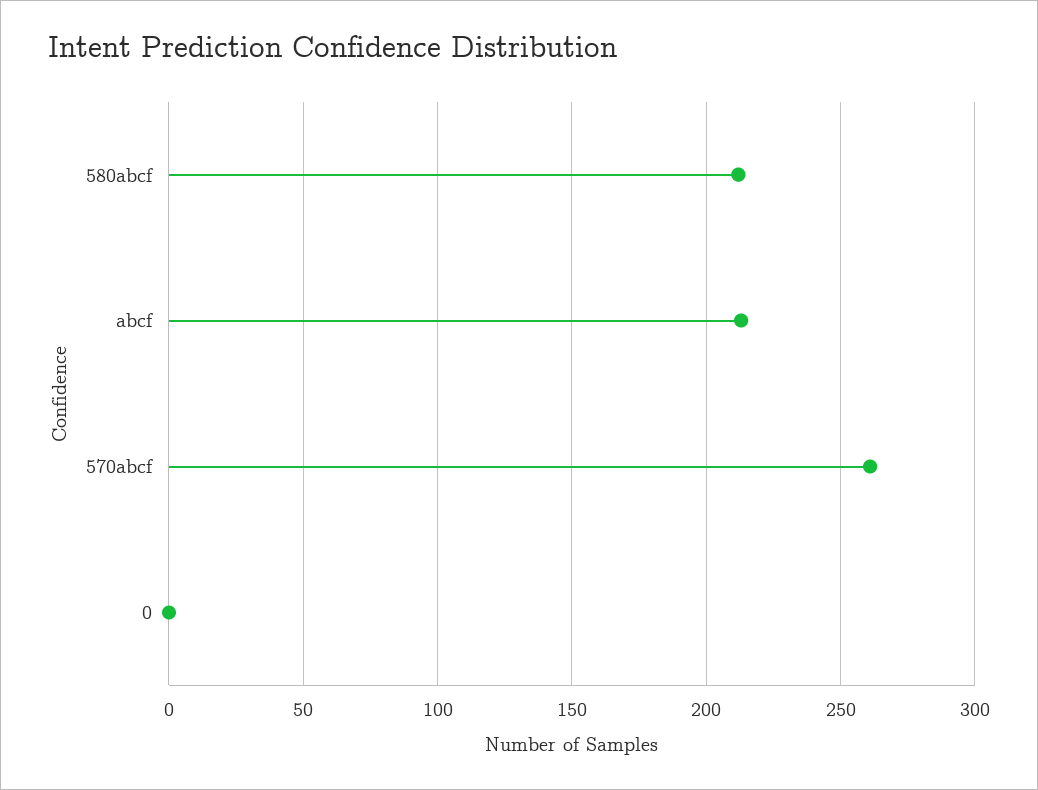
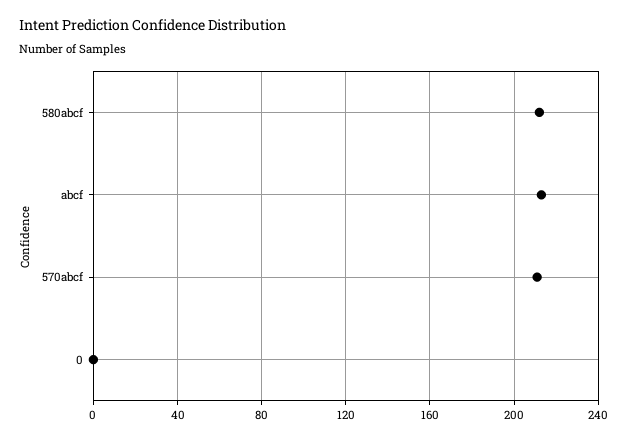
570abcf: 260 -> 210

